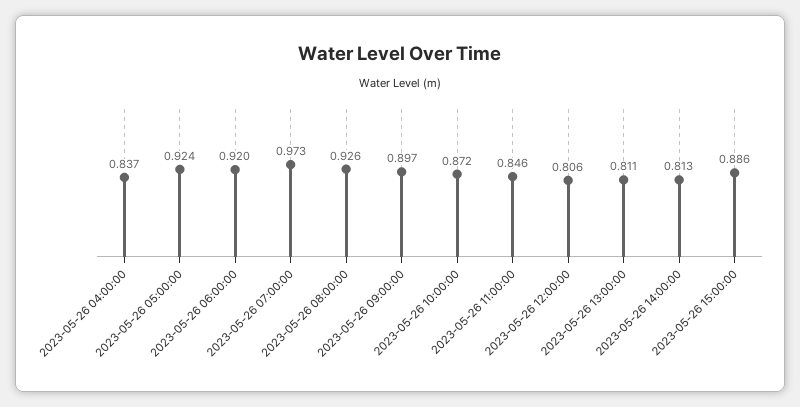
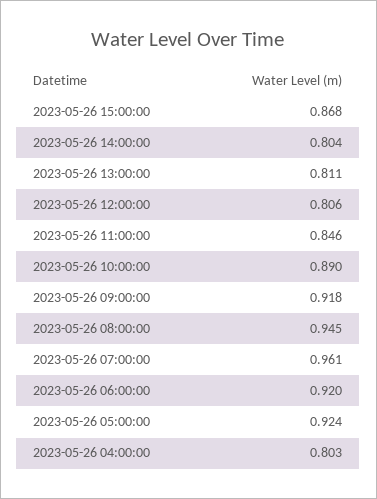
2023-05-26 04:00:00: 0.837 -> 0.803
2023-05-26 07:00:00: 0.973 -> 0.961
2023-05-26 08:00:00: 0.926 -> 0.945
2023-05-26 09:00:00: 0.897 -> 0.918
2023-05-26 10:00:00: 0.872 -> 0.89
2023-05-26 14:00:00: 0.813 -> 0.804
2023-05-26 15:00:00: 0.886 -> 0.868

